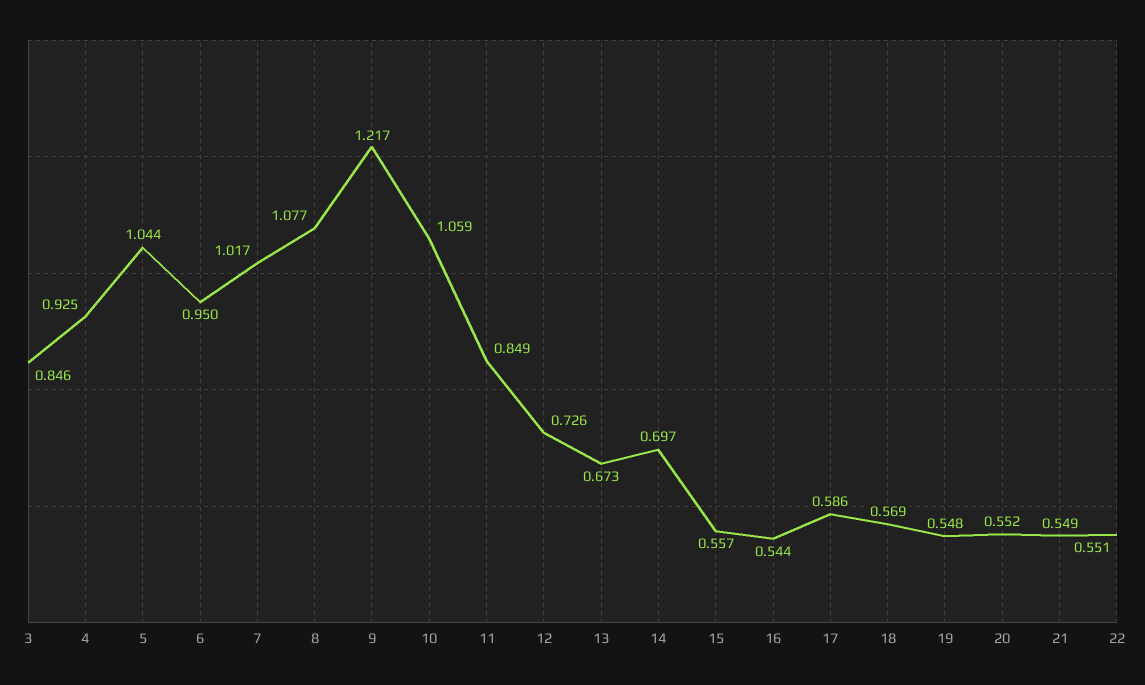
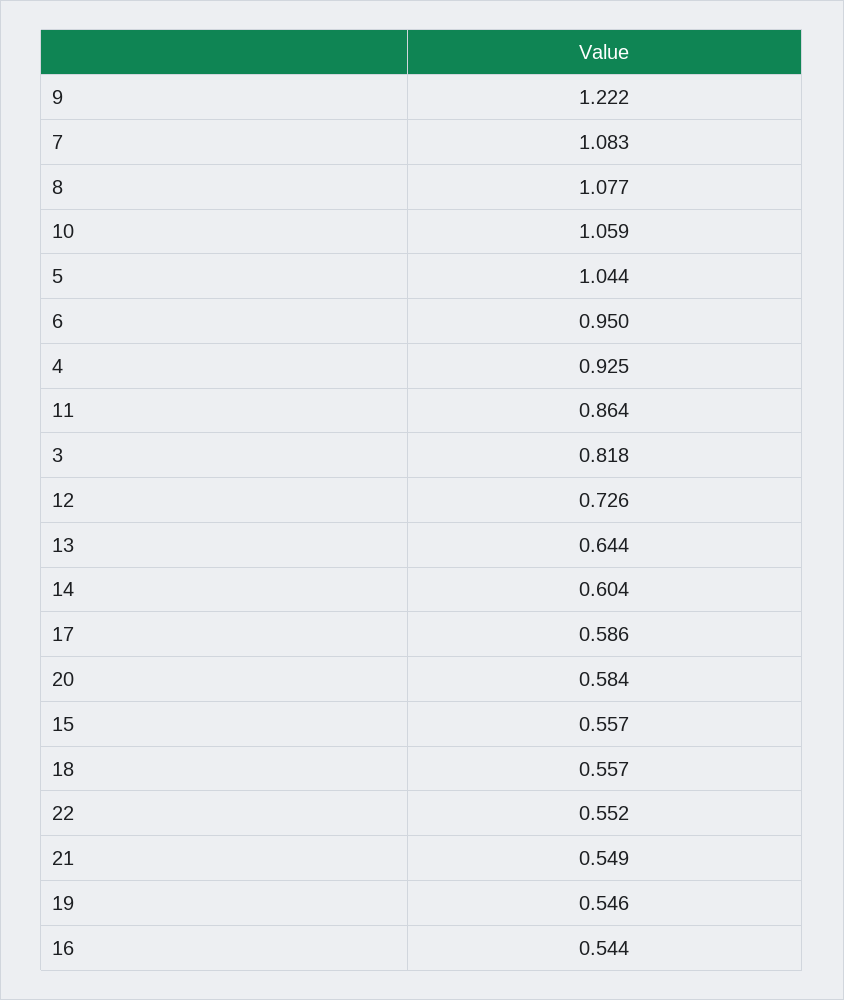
3: 0.846 -> 0.818
7: 1.017 -> 1.083
9: 1.217 -> 1.222
11: 0.849 -> 0.864
13: 0.673 -> 0.644
14: 0.697 -> 0.604
18: 0.569 -> 0.557
19: 0.548 -> 0.546
20: 0.552 -> 0.584
22: 0.551 -> 0.552

